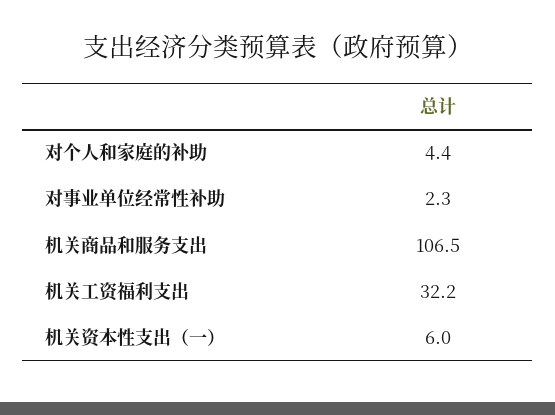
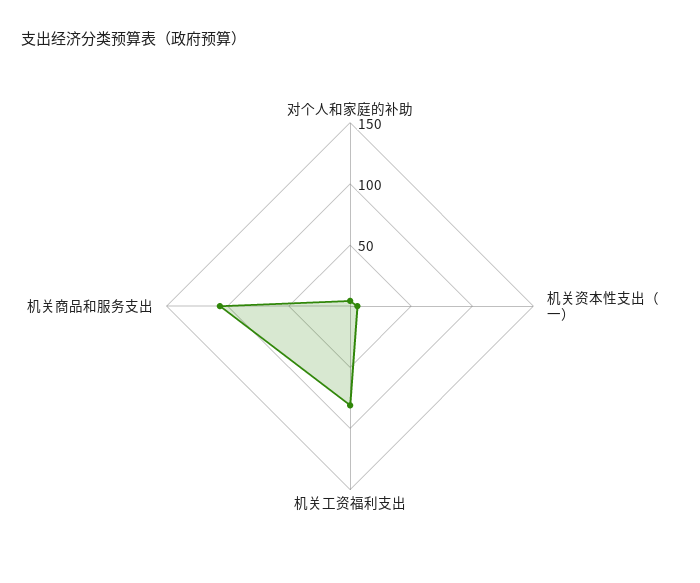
对事业单位经常性补助: 2.3 -> none
机关工资福利支出: 32.2 -> 80

